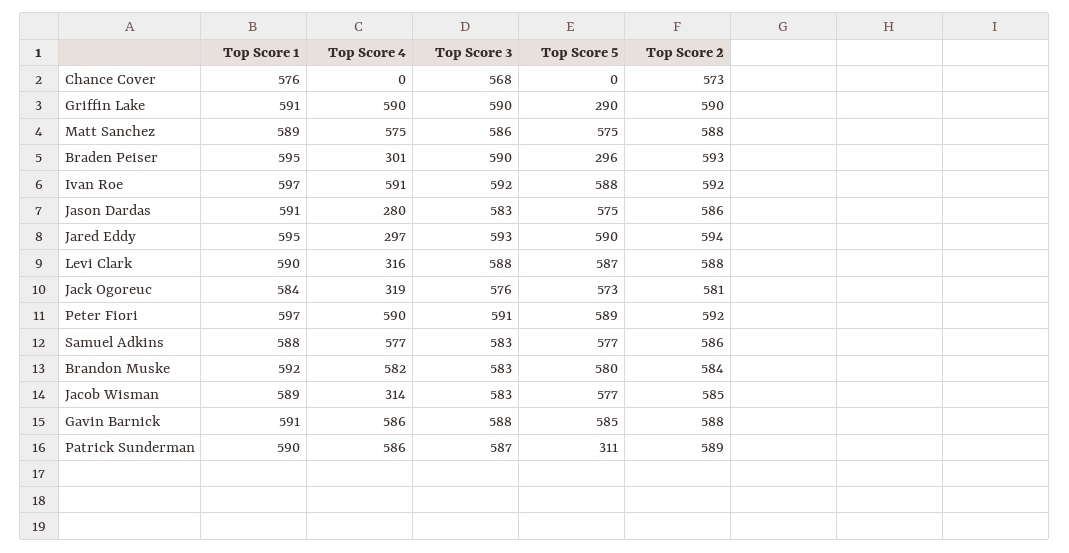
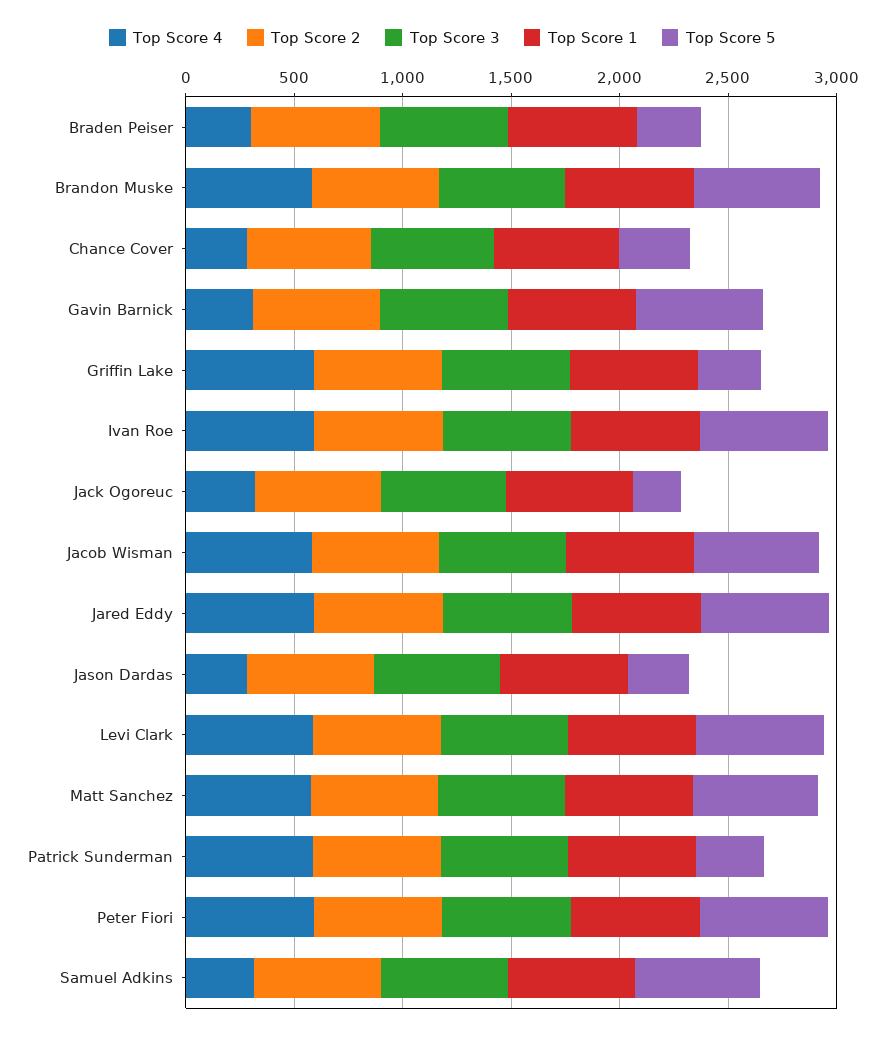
Top Score 4, Chance Cover: 0 -> 300
Top Score 5, Chance Cover: 0 -> 300
Top Score 5, Jason Dardas: 575 -> 300
Top Score 4, Jared Eddy: 297 -> 600
Top Score 4, Levi Clark: 316 -> 600
Top Score 5, Jack Ogoreuc: 573 -> 200
Top Score 4, Samuel Adkins: 577 -> 300
Top Score 4, Jacob Wisman: 314 -> 600
Top Score 4, Gavin Barnick: 586 -> 300

